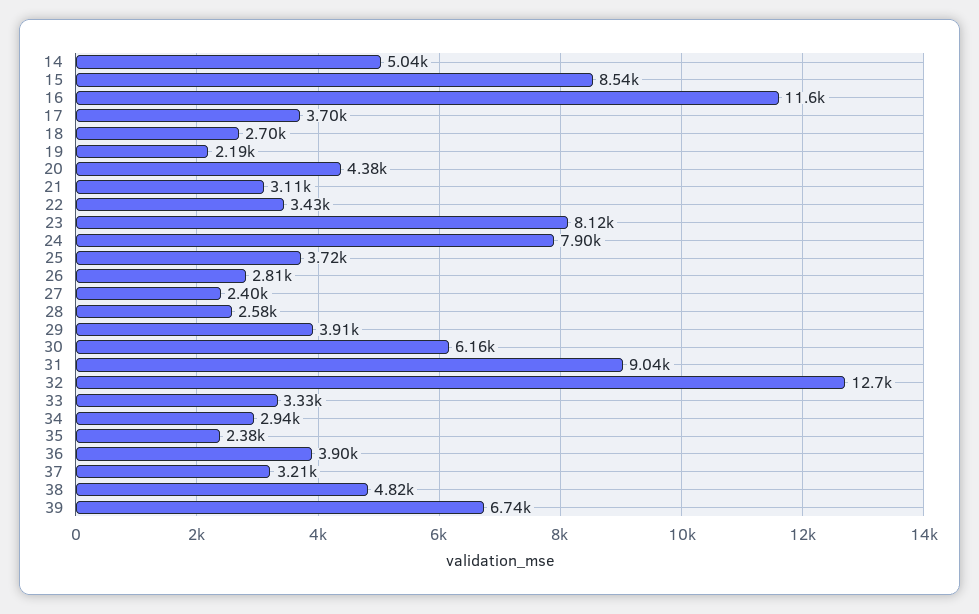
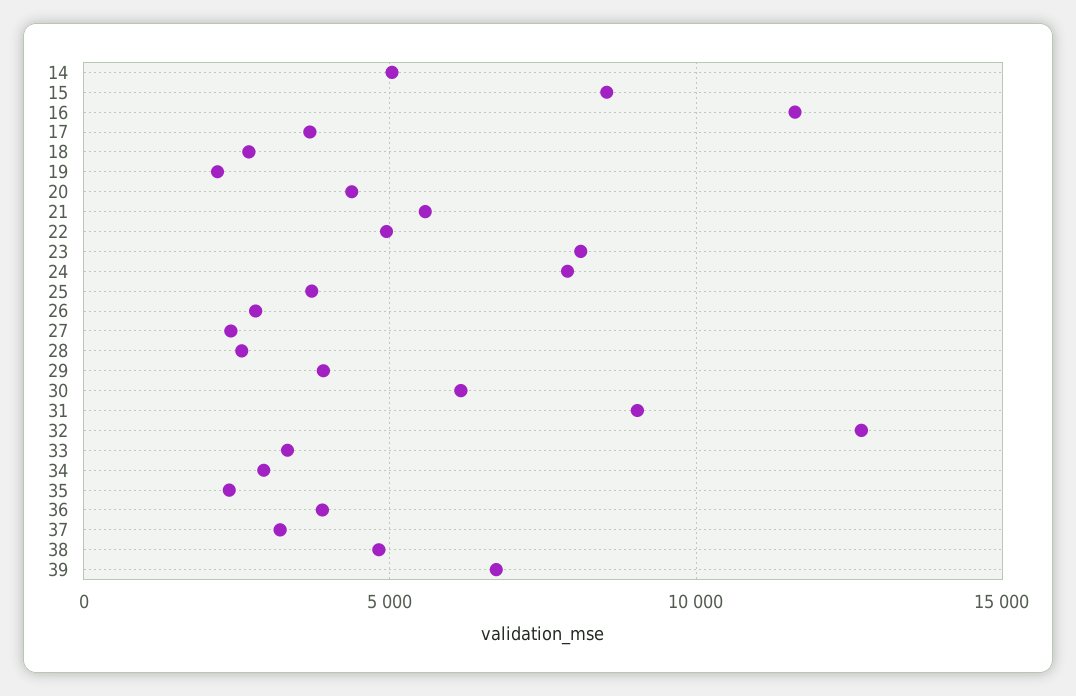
21: 3110 -> 5500
22: 3430 -> 5000

